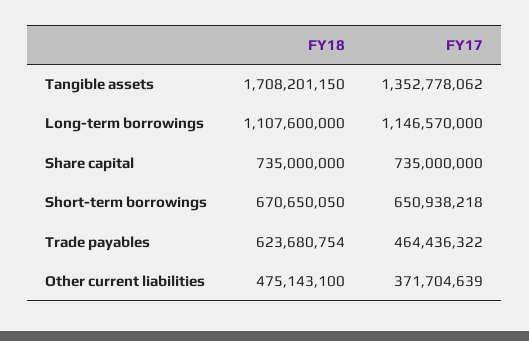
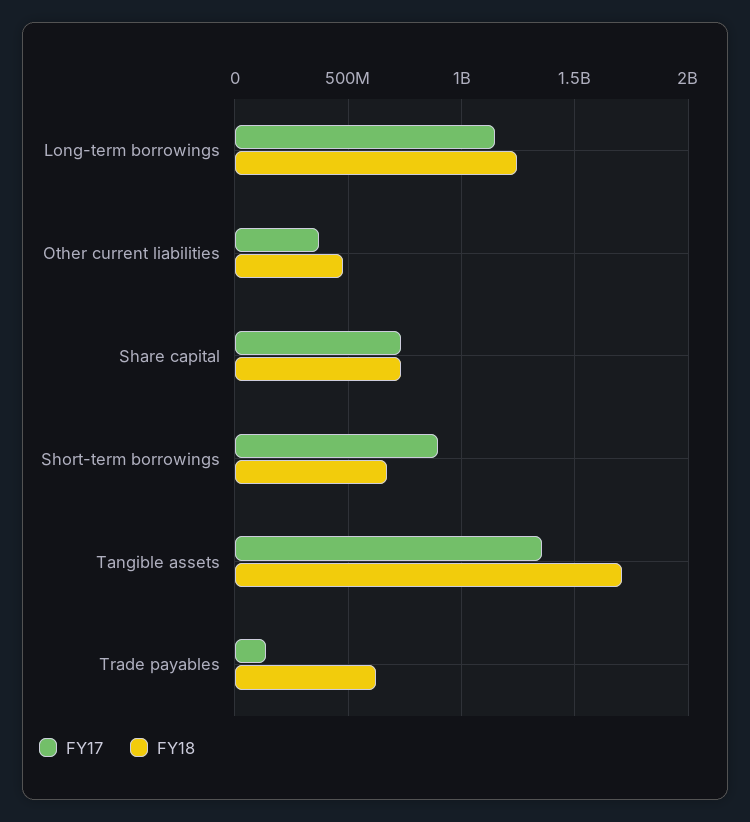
FY18, Long-term borrowings: 1107600000 -> 1250000000
FY17, Short-term borrowings: 650938218 -> 900000000
FY17, Trade payables: 464436322 -> 150000000

